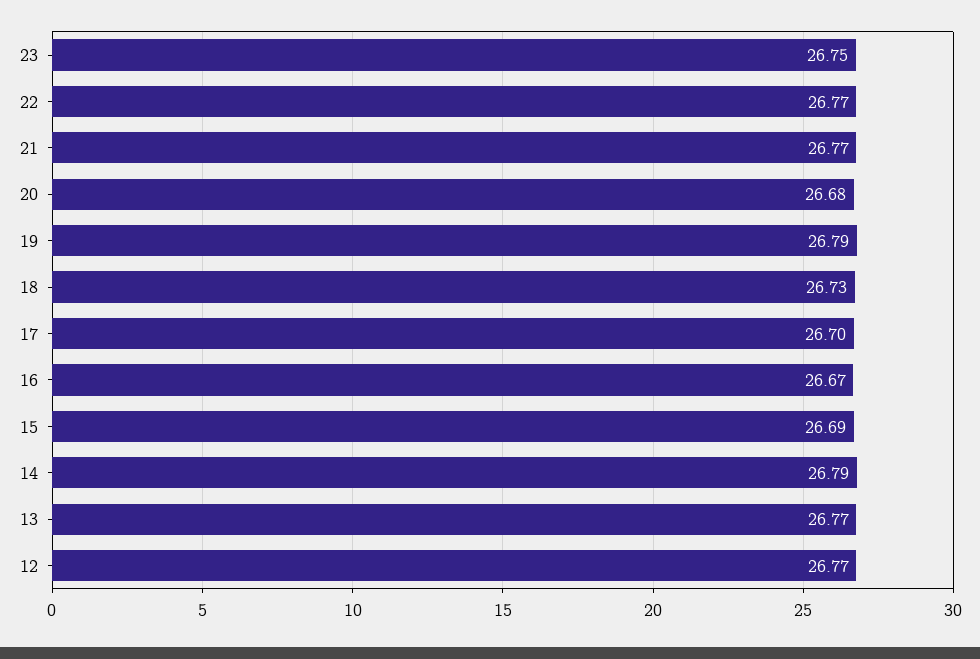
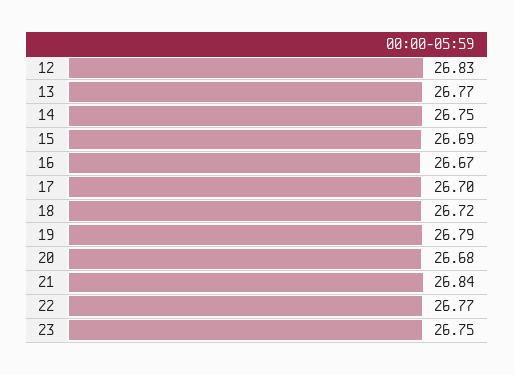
21: 26.77 -> 26.84
18: 26.73 -> 26.72
14: 26.79 -> 26.75
12: 26.77 -> 26.83

